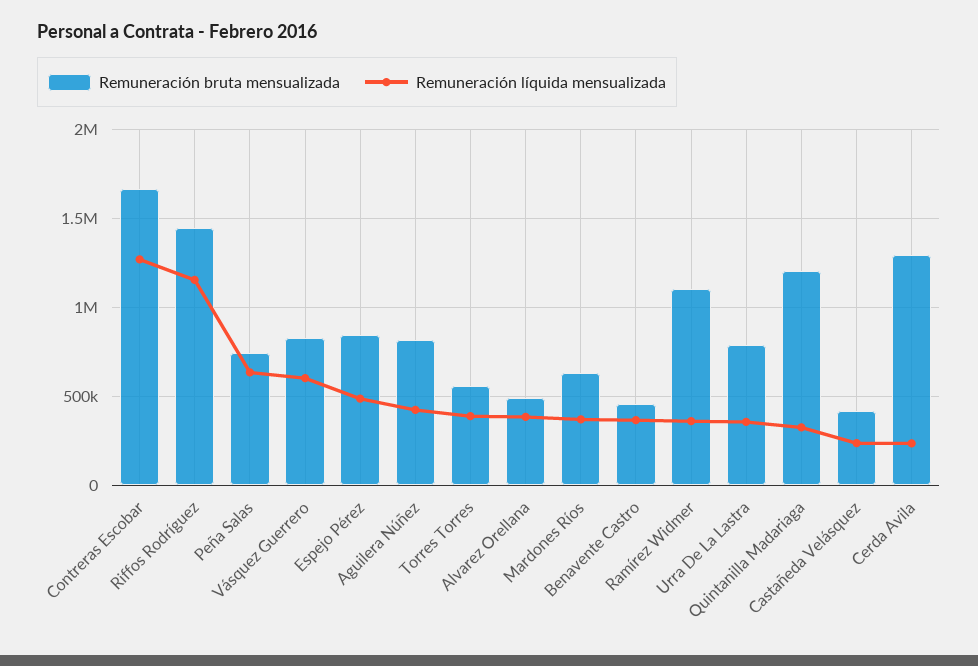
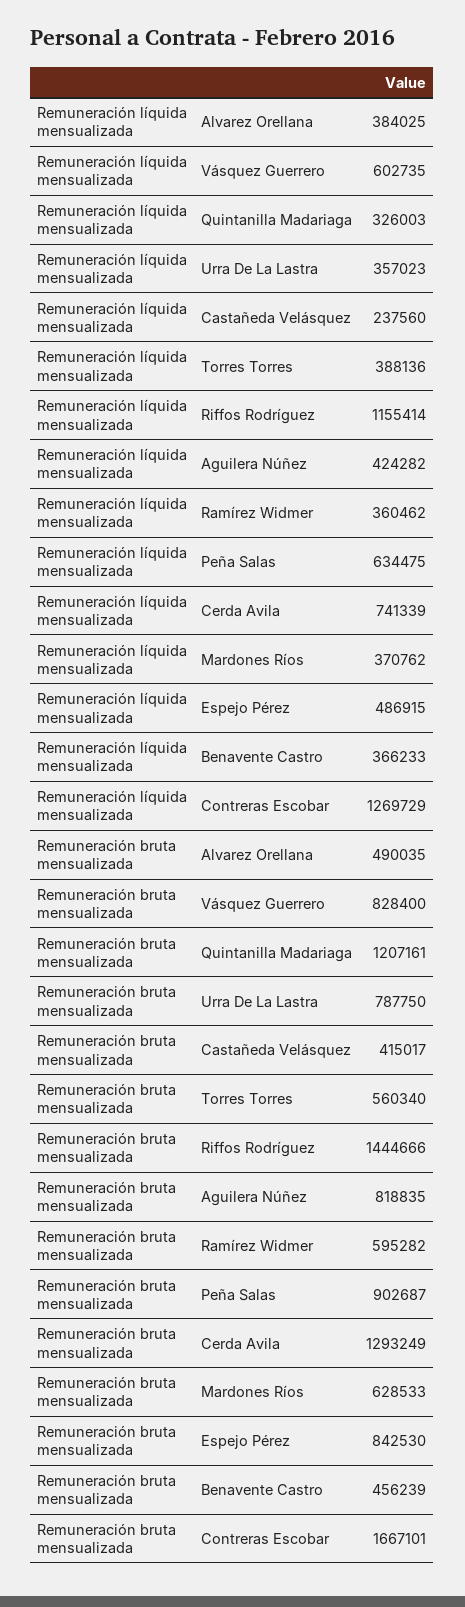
Remuneración bruta mensualizada, Peña Salas: 750000 -> 902687
Remuneración bruta mensualizada, Ramírez Widmer: 1100000 -> 595282
Remuneración líquida mensualizada, Cerda Avila: 250000 -> 741339

